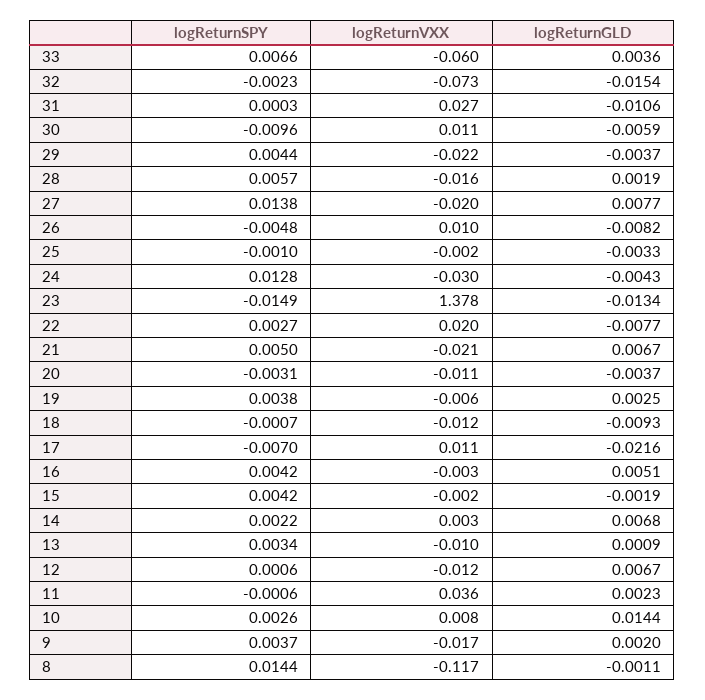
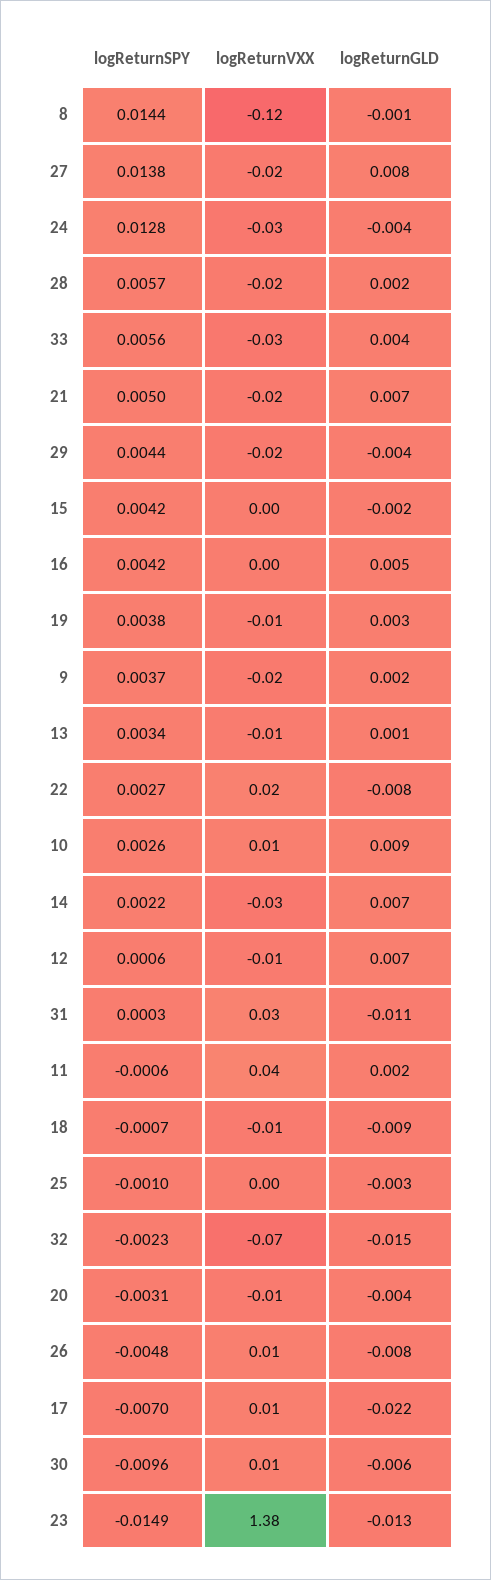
logReturnSPY, 33: 0.0066 -> 0.0056
logReturnVXX, 33: -0.06 -> -0.03
logReturnVXX, 14: 0.003 -> -0.03
logReturnGLD, 10: 0.0144 -> 0.009

